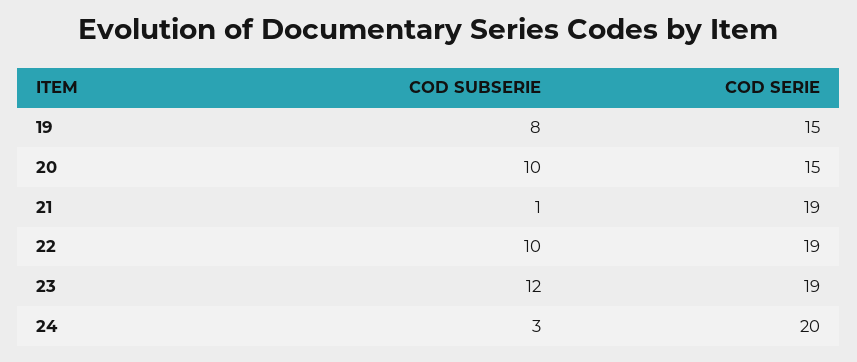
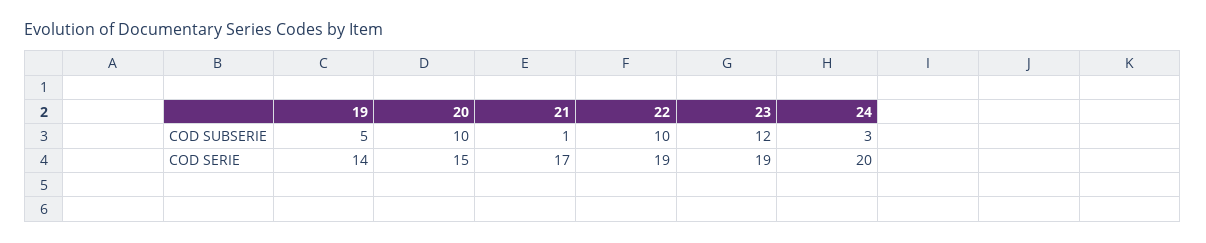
COD SUBSERIE, 19: 8 -> 5
COD SERIE, 19: 15 -> 14
COD SERIE, 21: 19 -> 17

